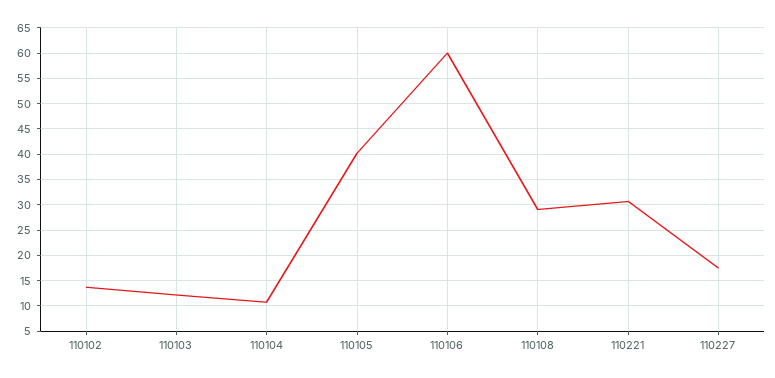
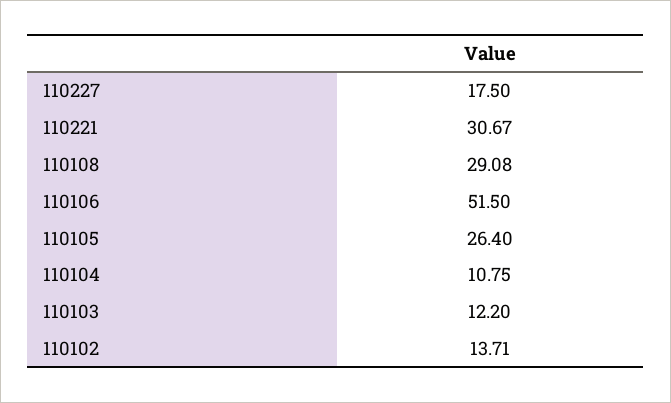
110105: 40 -> 26.4
110106: 60 -> 51.5

